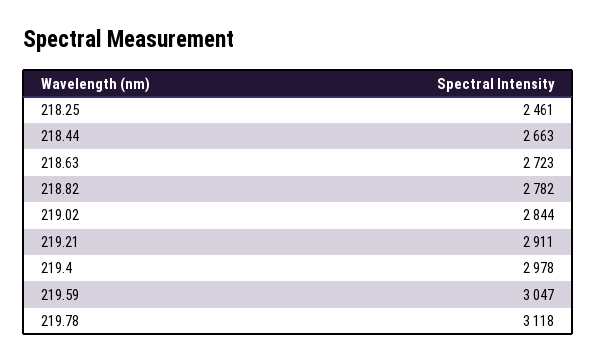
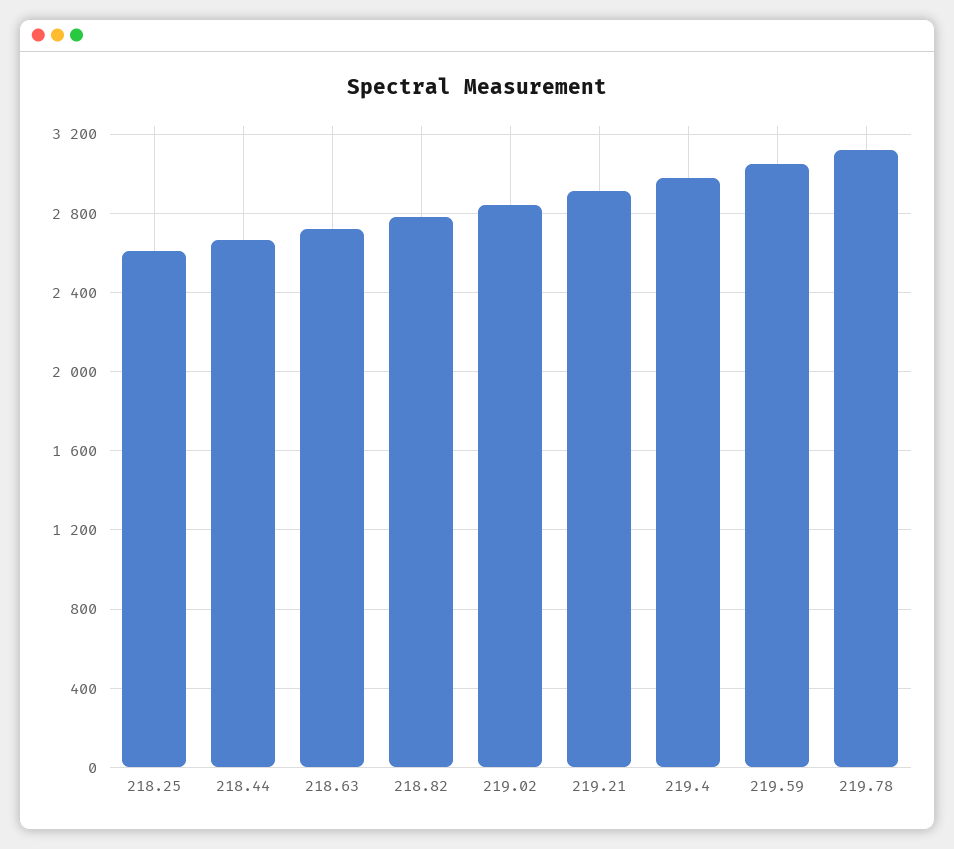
218.25: 2461 -> 2600

